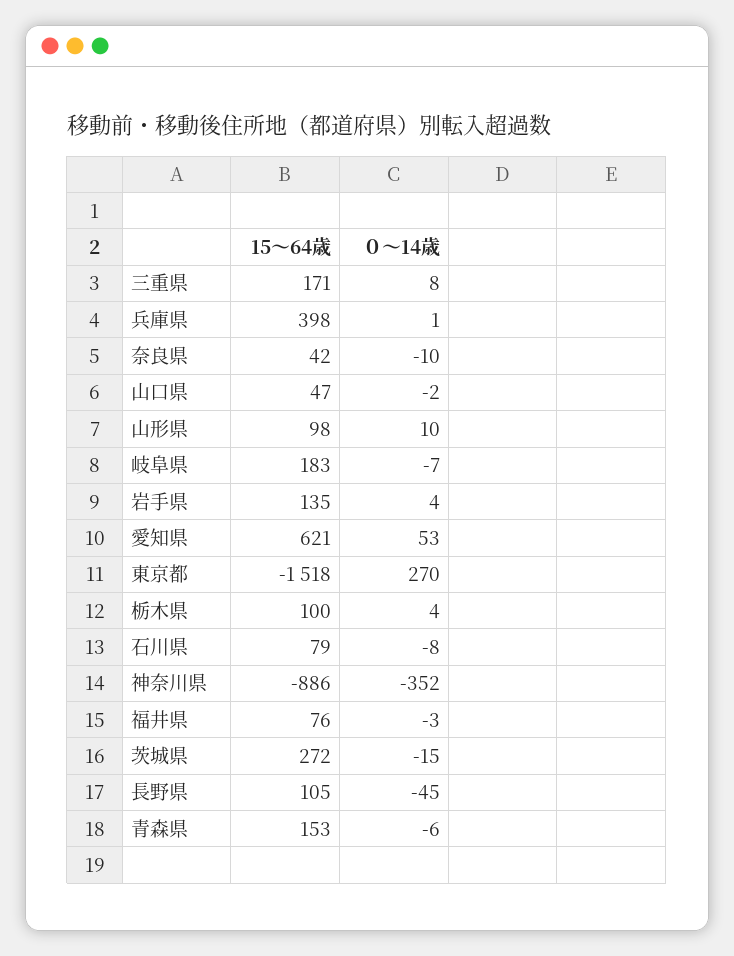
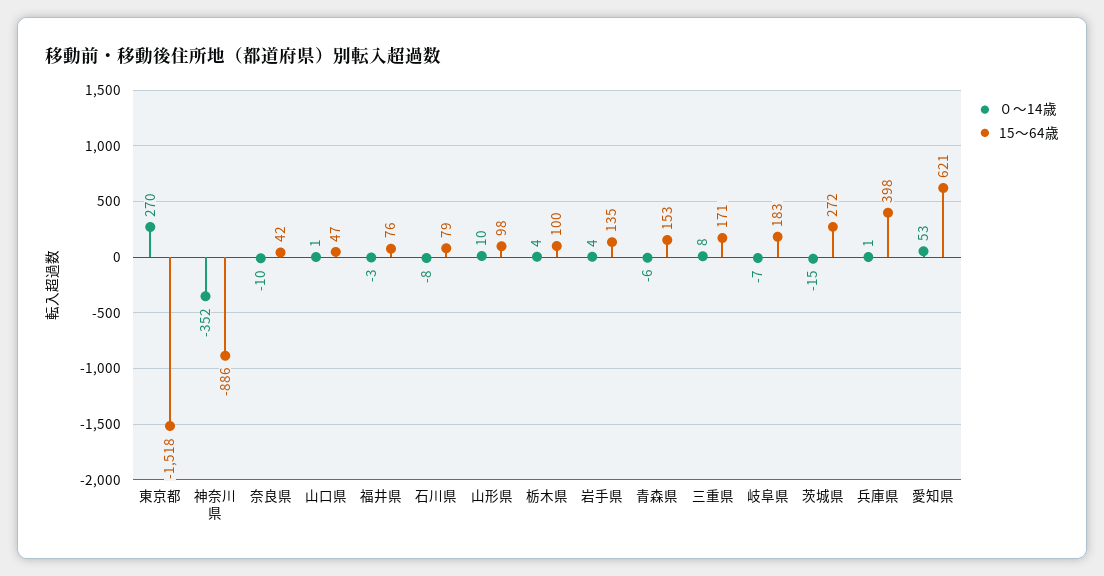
０～14歳, 山口県: -2 -> 1
15～64歳, 長野県: 105 -> none
０～14歳, 長野県: -45 -> none

